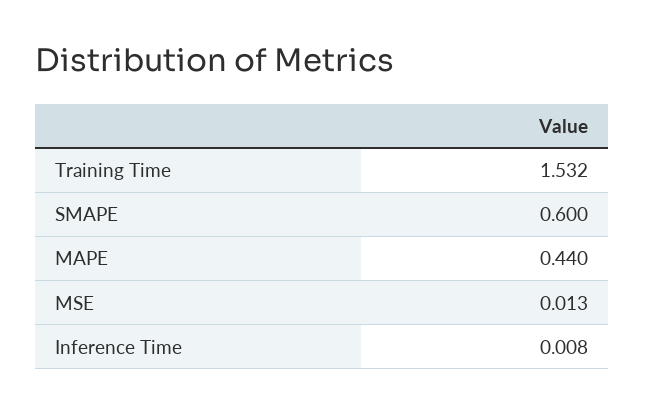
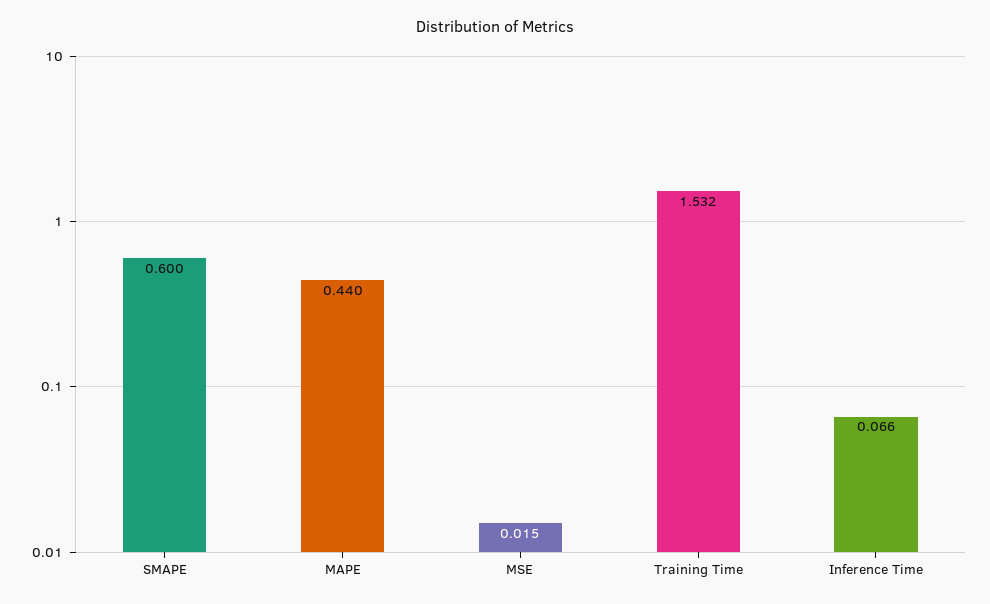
MSE: 0.013 -> 0.015
Inference Time: 0.008 -> 0.066

